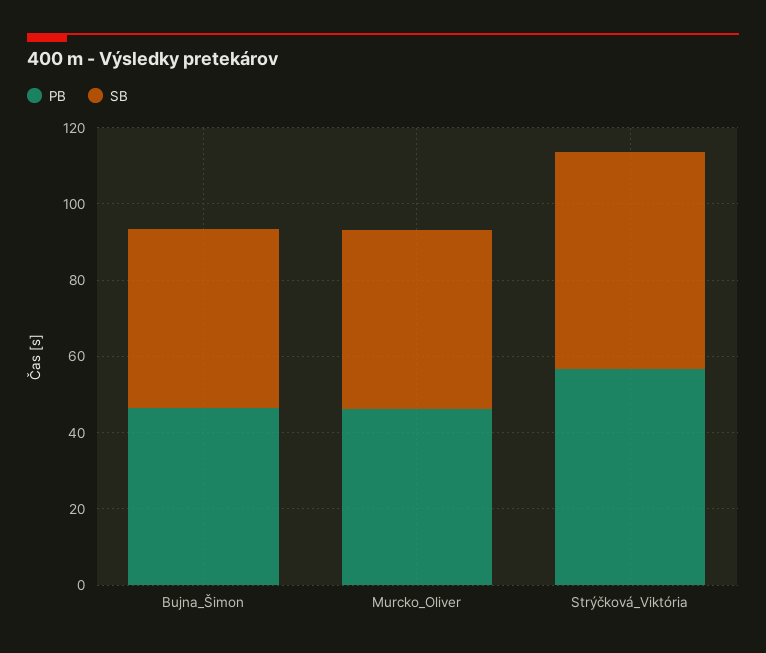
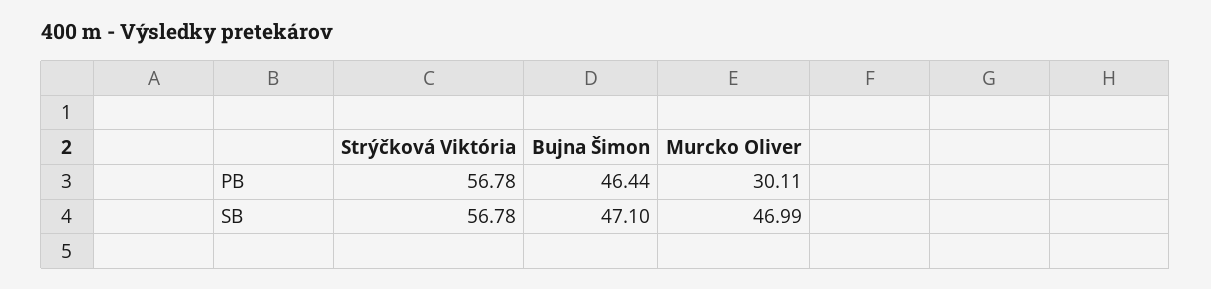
PB, Murcko_Oliver: 45 -> 30.11

